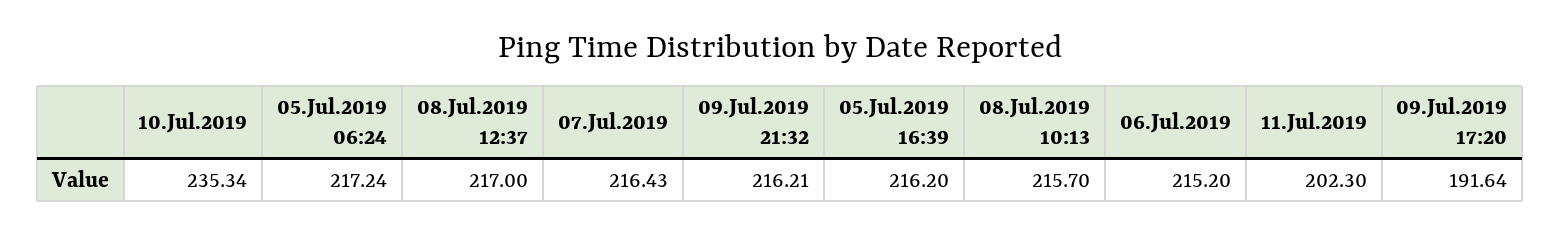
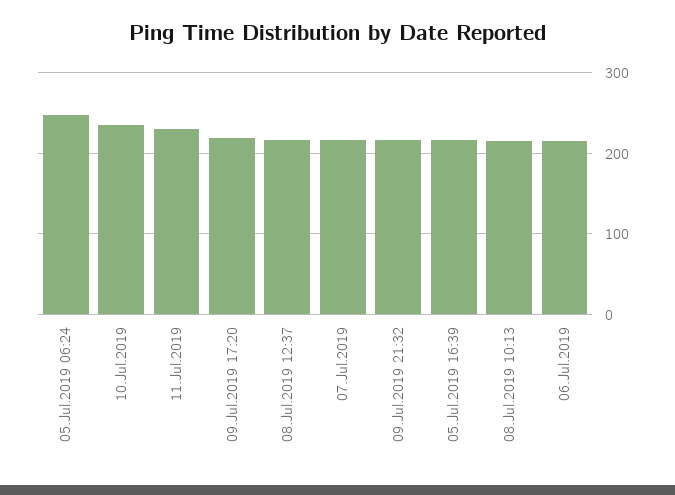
05.Jul.2019 06:24: 217.24 -> 250
11.Jul.2019: 202.3 -> 230
09.Jul.2019 17:20: 191.64 -> 220

